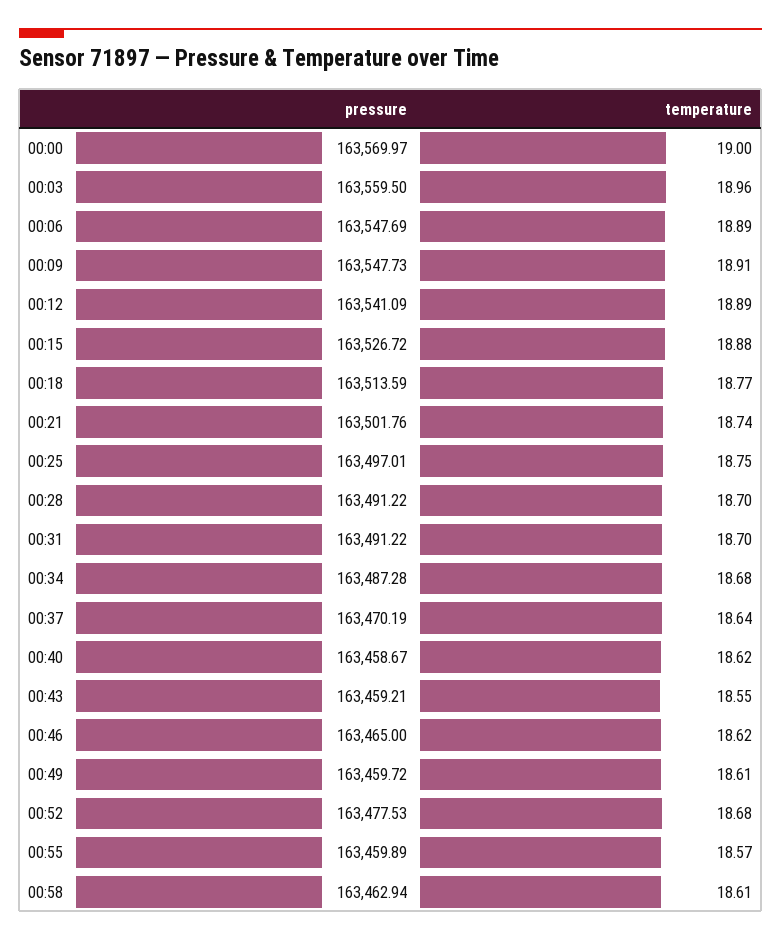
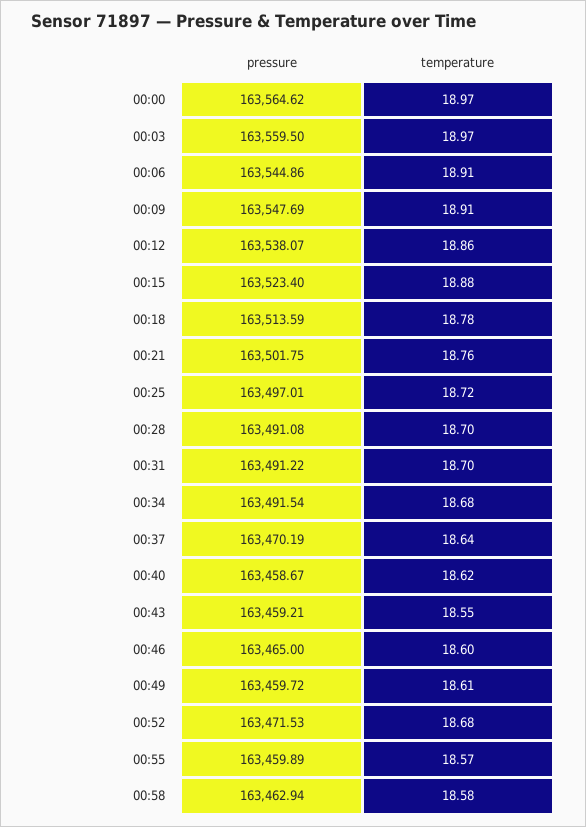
pressure, 00:00: 163569.97 -> 163564.62
temperature, 00:00: 19 -> 18.97
temperature, 00:03: 18.96 -> 18.97
pressure, 00:06: 163547.69 -> 163544.86
temperature, 00:06: 18.89 -> 18.91
pressure, 00:09: 163547.73 -> 163547.69
pressure, 00:12: 163541.09 -> 163538.07
temperature, 00:12: 18.89 -> 18.86
pressure, 00:15: 163526.72 -> 163523.4
temperature, 00:18: 18.77 -> 18.78
pressure, 00:21: 163501.76 -> 163501.75
temperature, 00:21: 18.74 -> 18.76
temperature, 00:25: 18.75 -> 18.72
pressure, 00:28: 163491.22 -> 163491.08
pressure, 00:34: 163487.28 -> 163491.54
temperature, 00:46: 18.62 -> 18.6
pressure, 00:52: 163477.53 -> 163471.53
temperature, 00:58: 18.61 -> 18.58

